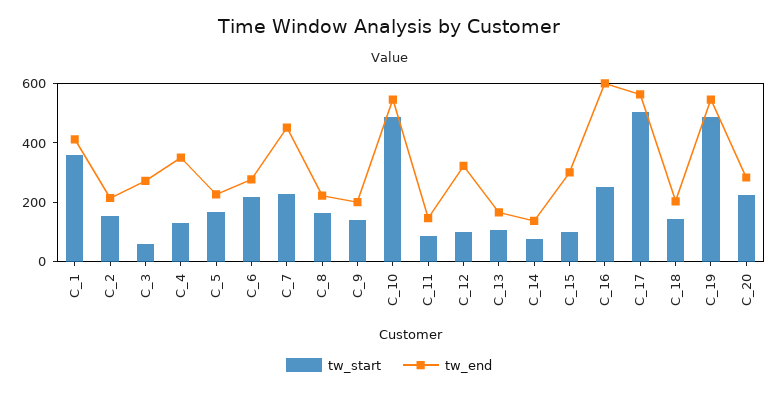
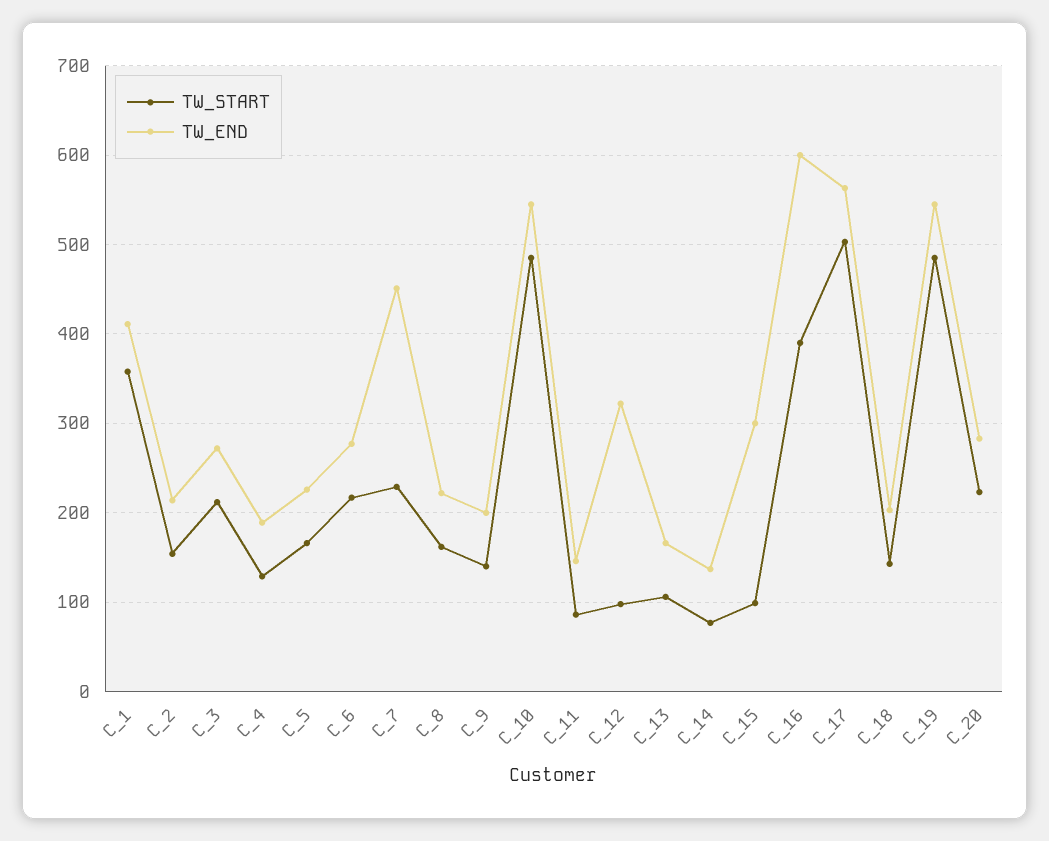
tw_start, C_3: 50 -> 210
tw_end, C_4: 350 -> 190
tw_start, C_16: 250 -> 390

